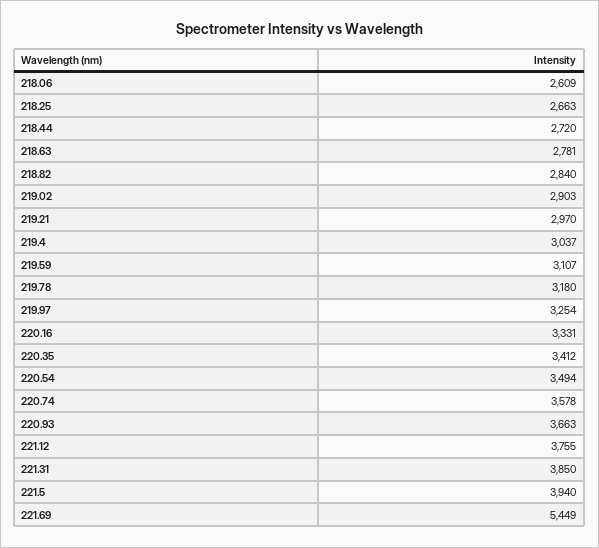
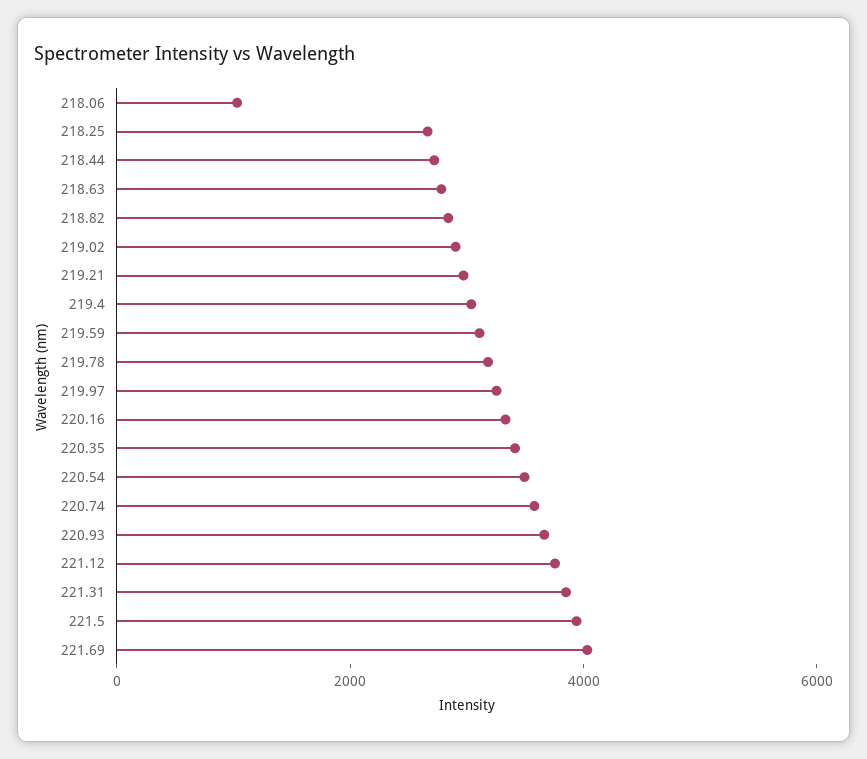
218.06: 2609 -> 1000
221.69: 5449 -> 4000

